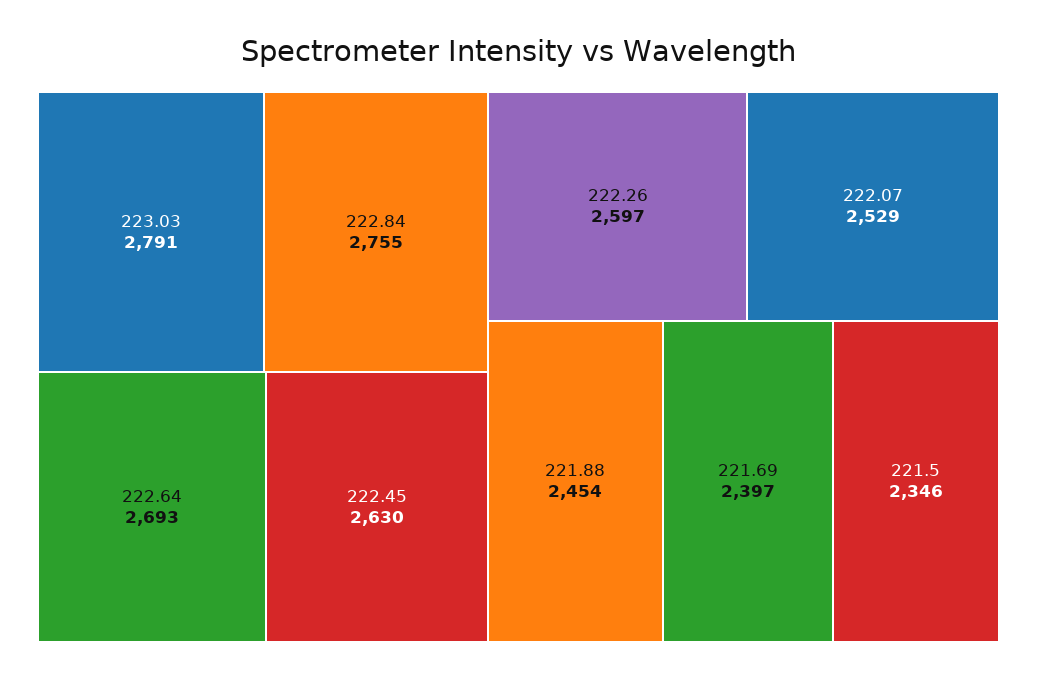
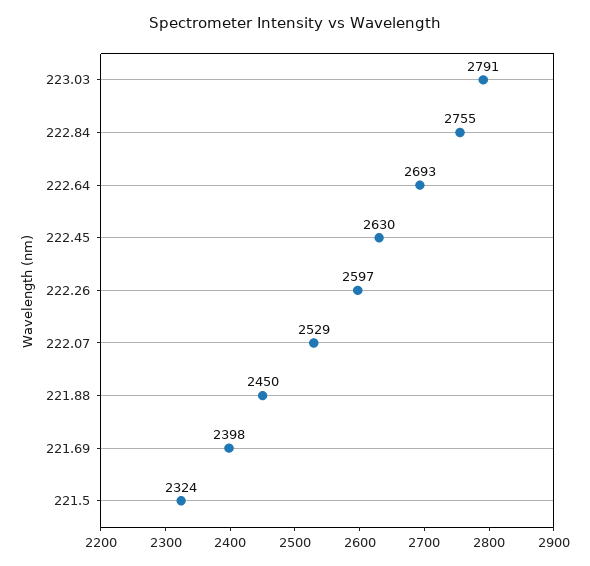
221.88: 2454 -> 2450
221.69: 2397 -> 2398
221.5: 2346 -> 2324

